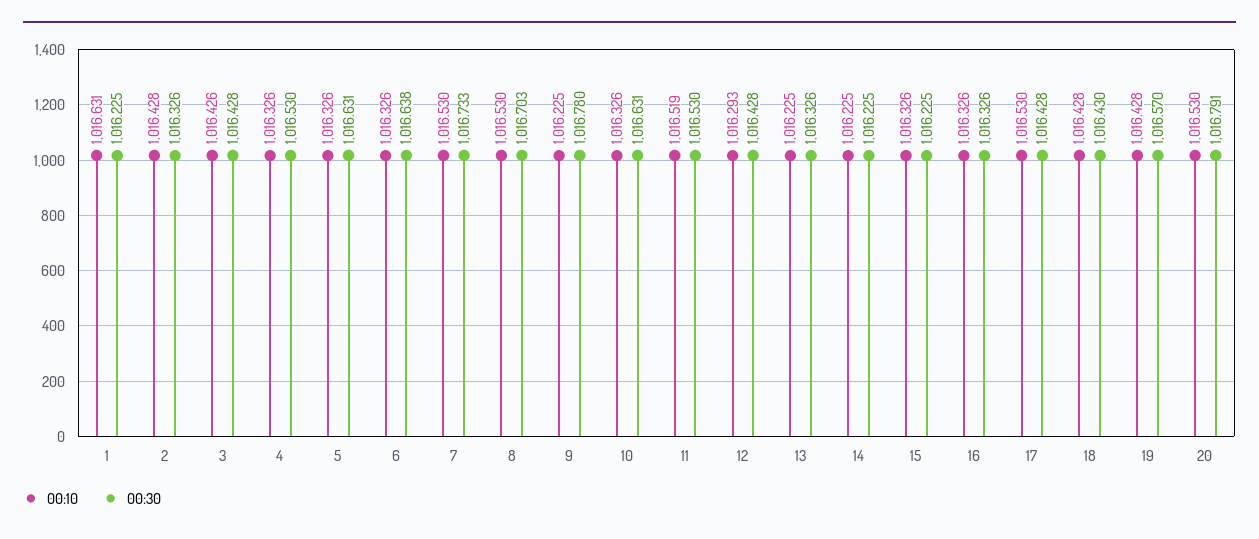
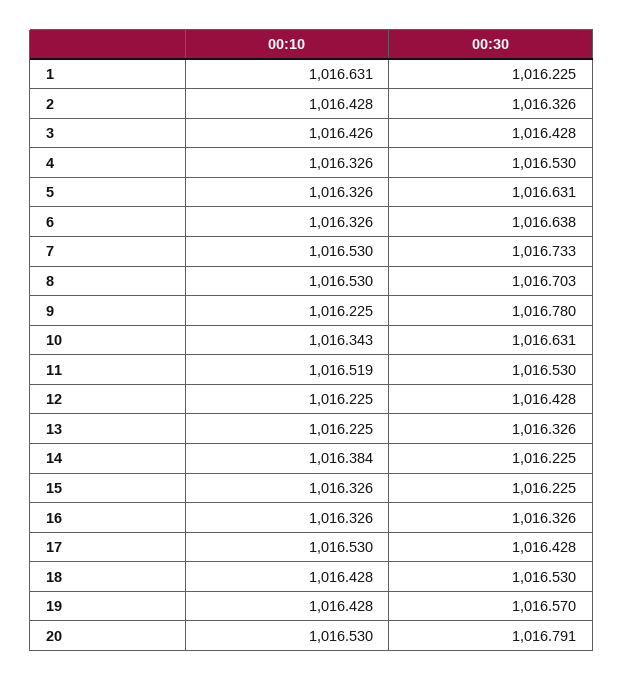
00:10, 10: 1016.326 -> 1016.343
00:10, 12: 1016.293 -> 1016.225
00:10, 14: 1016.225 -> 1016.384
00:30, 18: 1016.43 -> 1016.53

